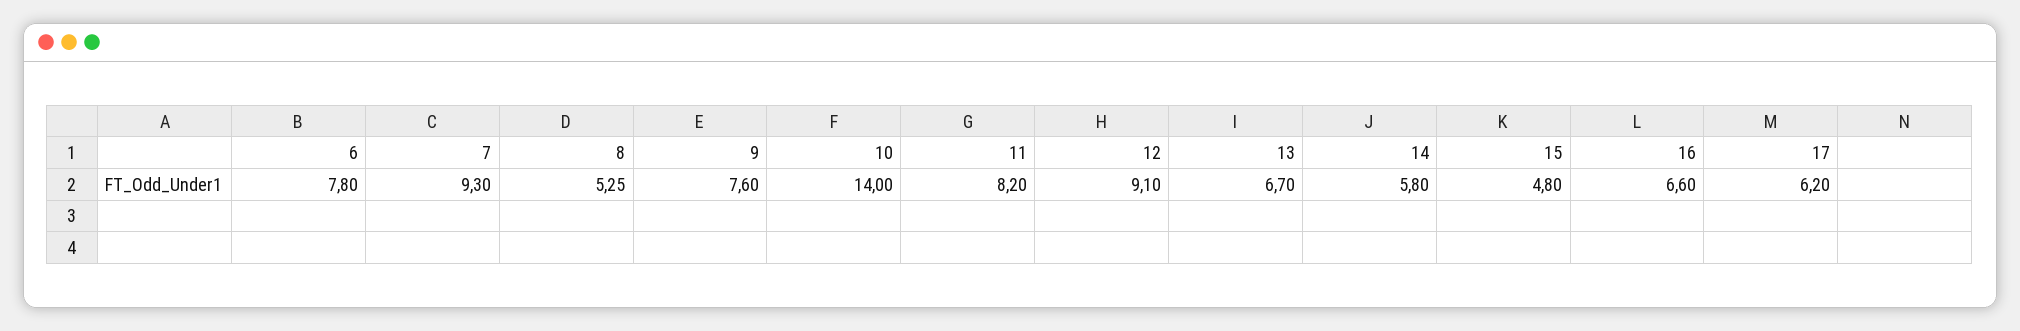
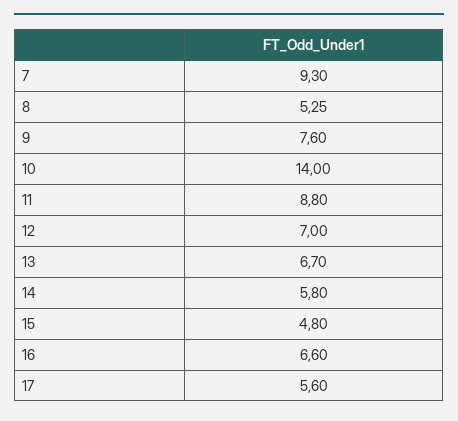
6: 7.8 -> none
11: 8.2 -> 8.8
12: 9.1 -> 7
17: 6.2 -> 5.6

